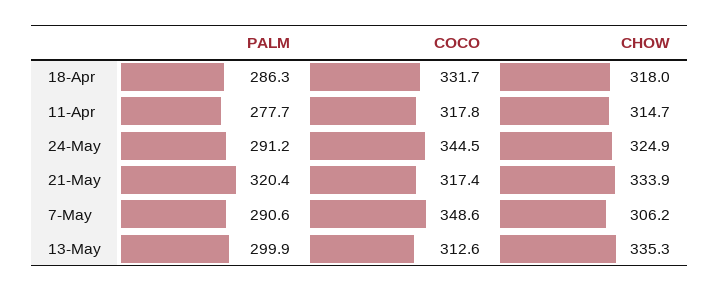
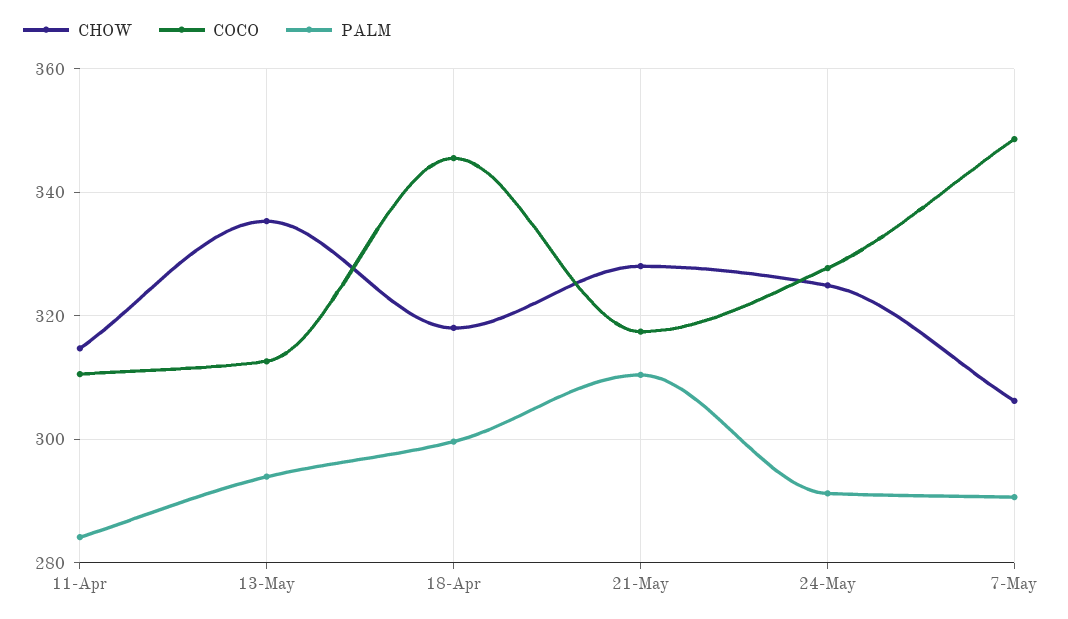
PALM, 18-Apr: 286.3 -> 300
COCO, 18-Apr: 331.7 -> 346
PALM, 11-Apr: 277.7 -> 284
COCO, 11-Apr: 317.8 -> 310
COCO, 24-May: 344.5 -> 328
PALM, 21-May: 320.4 -> 310
CHOW, 21-May: 333.9 -> 328
PALM, 13-May: 299.9 -> 294

